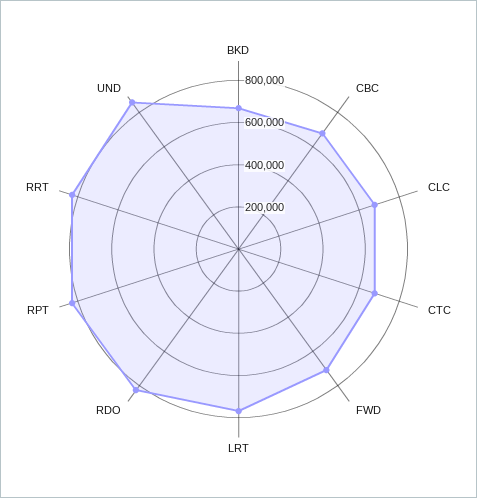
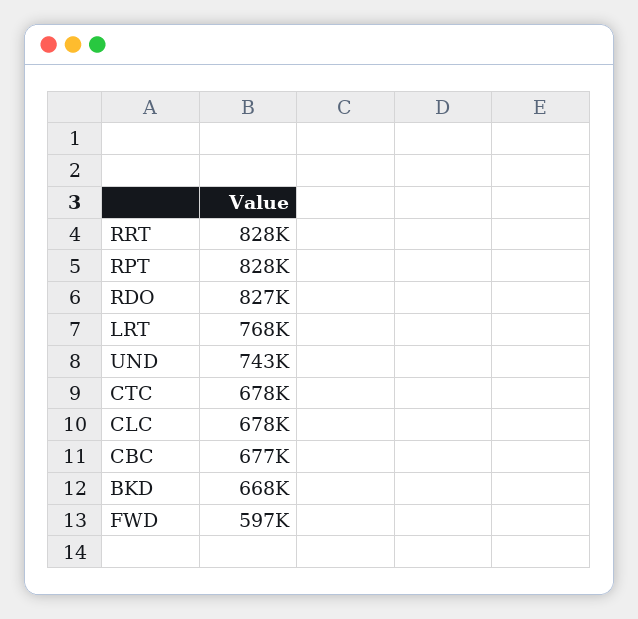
FWD: 700000 -> 597000
UND: 850000 -> 743000

